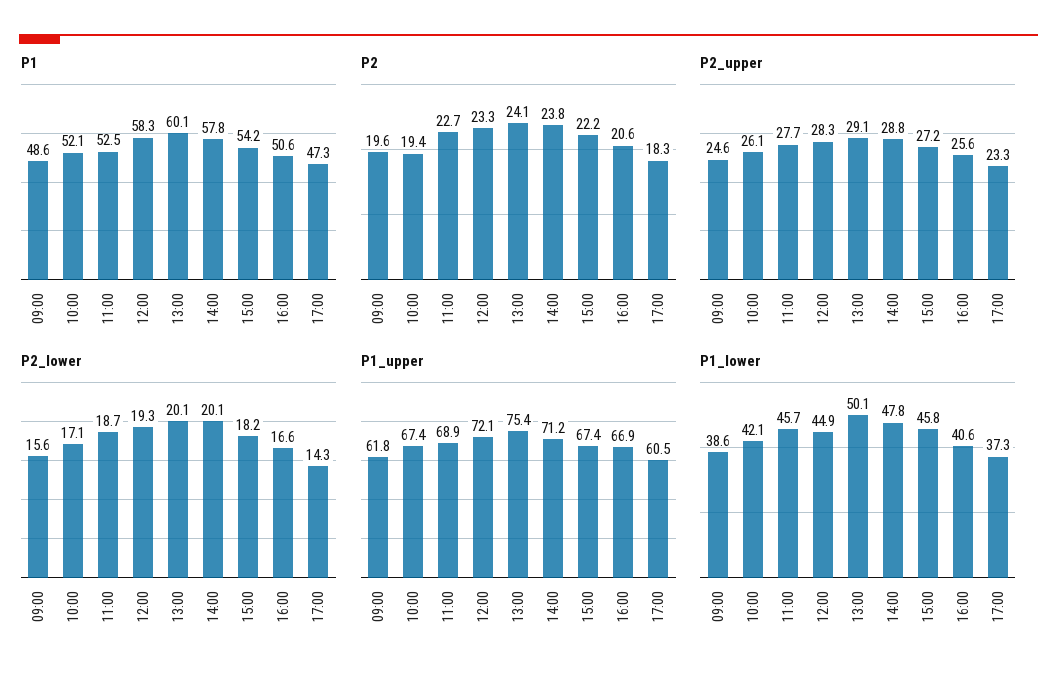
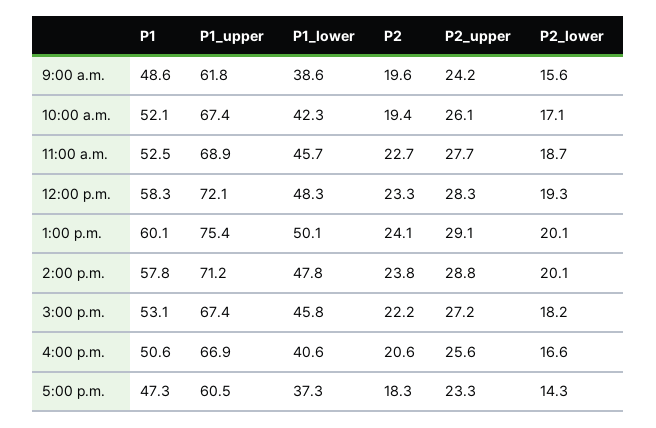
P1, 15:00: 54.2 -> 53.1
P2_upper, 09:00: 24.6 -> 24.2
P1_lower, 10:00: 42.1 -> 42.3
P1_lower, 12:00: 44.9 -> 48.3

